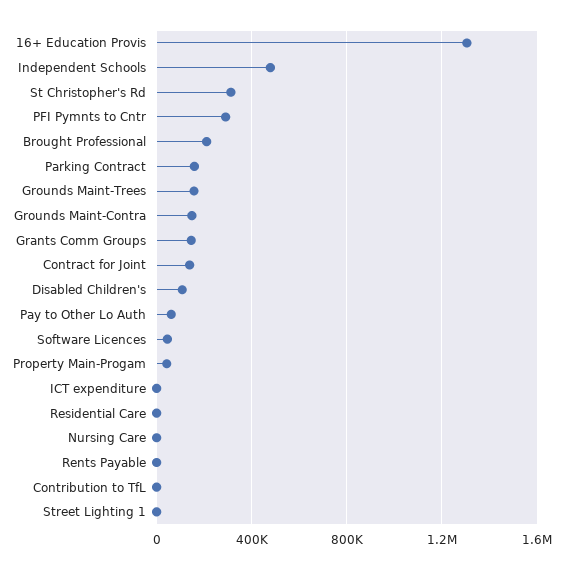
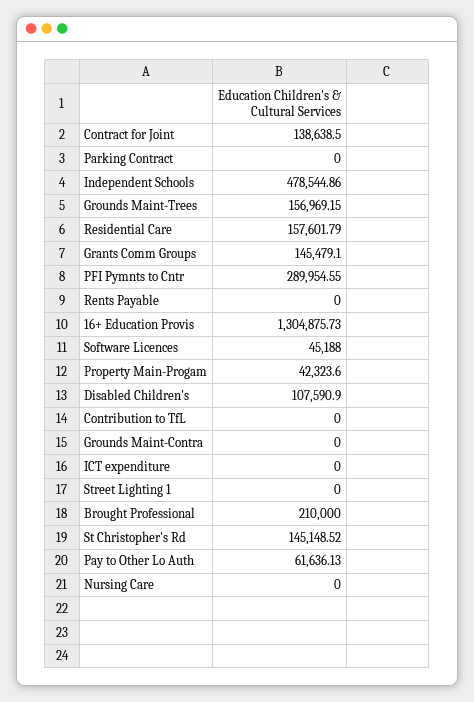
St Christopher's Rd: 300000 -> 145148.52
Parking Contract: 150000 -> 0
Grounds Maint-Contra: 150000 -> 0
Residential Care: 0 -> 157601.79

